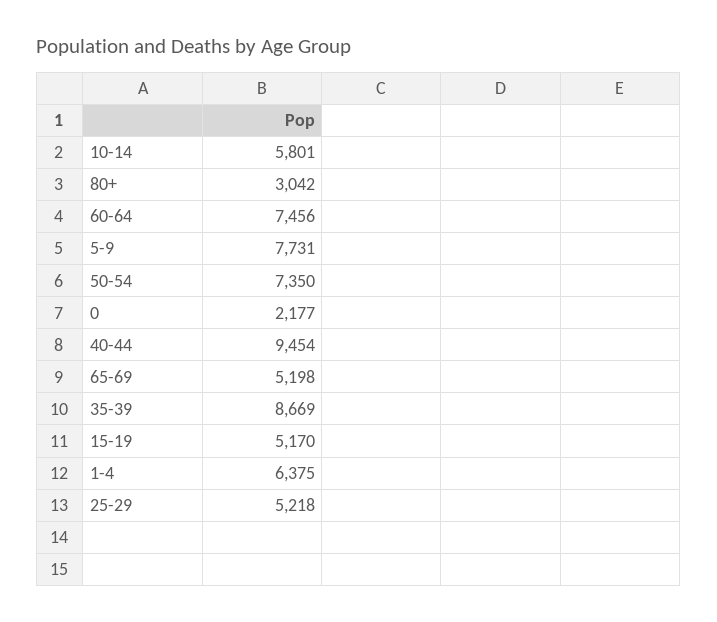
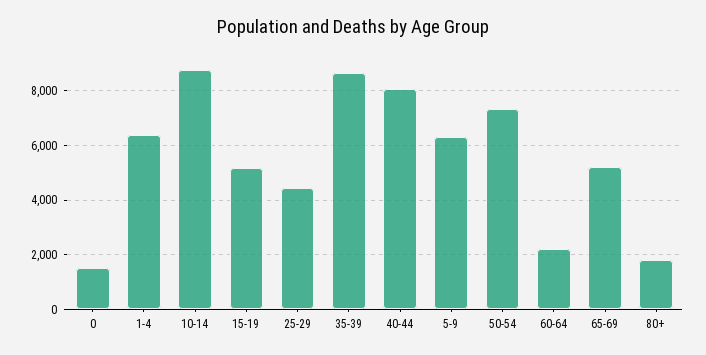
10-14: 5801 -> 8750
80+: 3042 -> 1750
60-64: 7456 -> 2250
5-9: 7731 -> 6250
0: 2177 -> 1500
40-44: 9454 -> 8000
25-29: 5218 -> 4500

